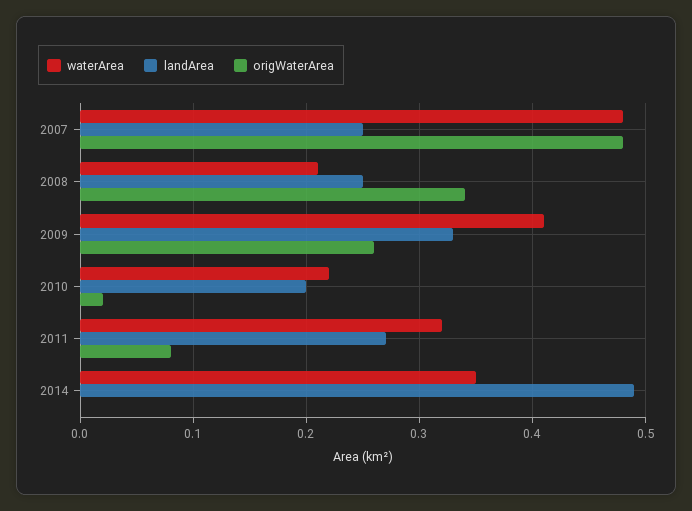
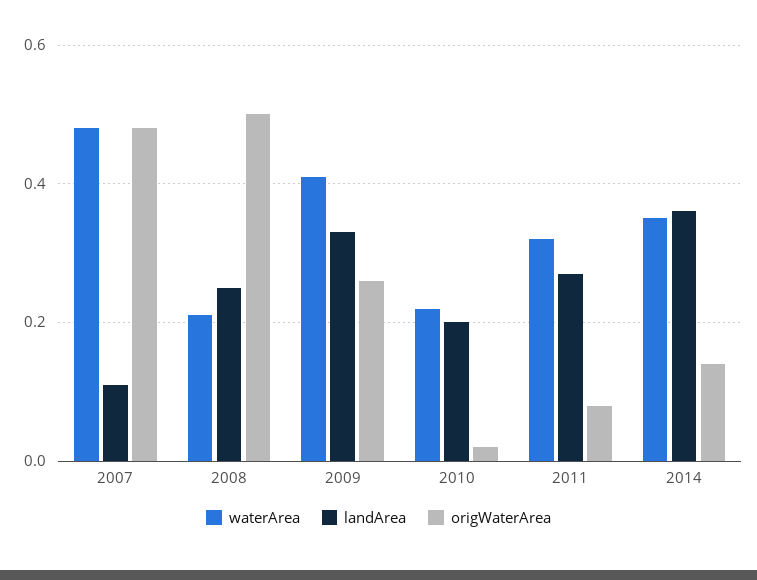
landArea, 2007: 0.25 -> 0.1
origWaterArea, 2008: 0.34 -> 0.5
landArea, 2014: 0.49 -> 0.35
origWaterArea, 2014: 0 -> 0.15

